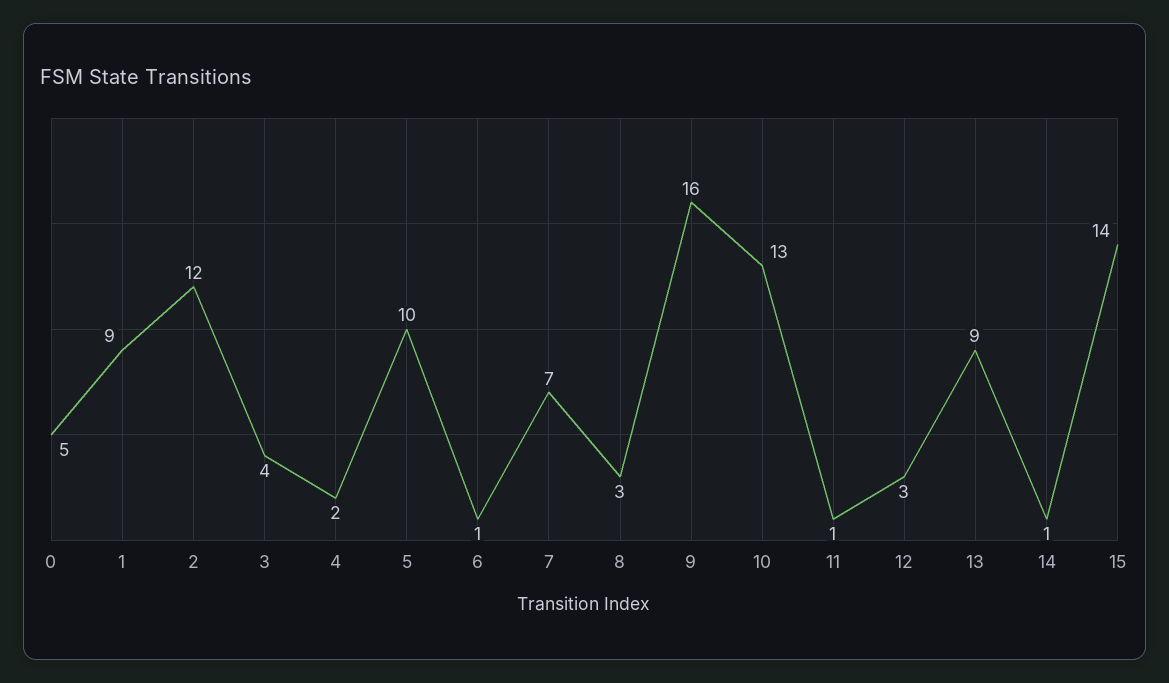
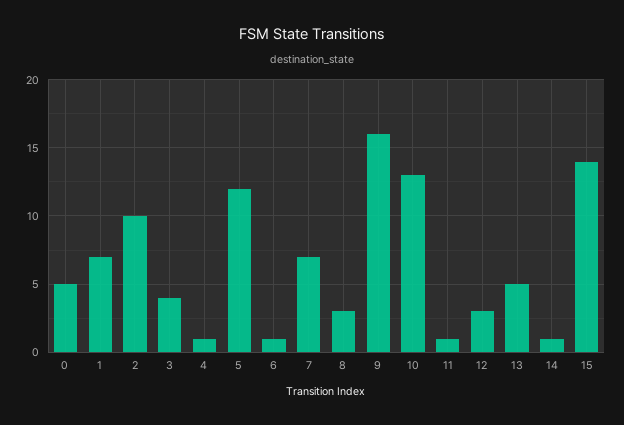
1: 9 -> 7
2: 12 -> 10
4: 2 -> 1
5: 10 -> 12
13: 9 -> 5

